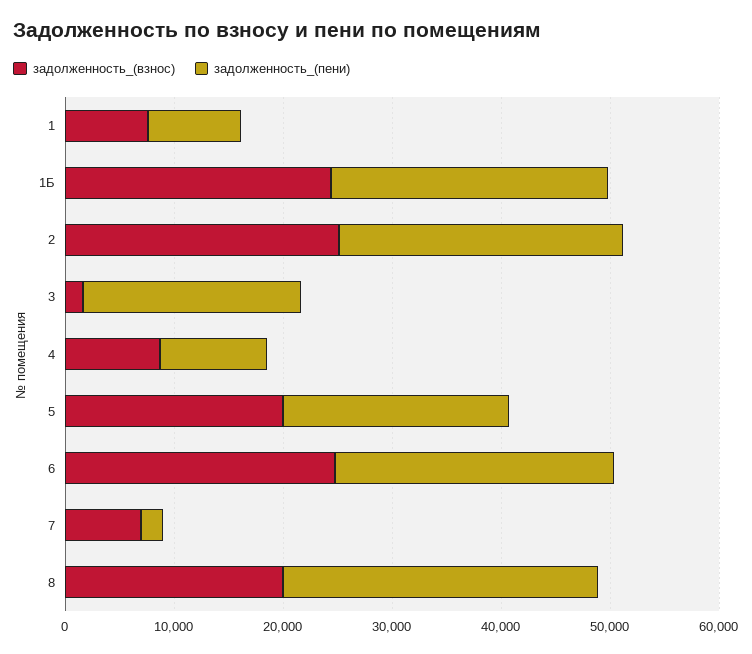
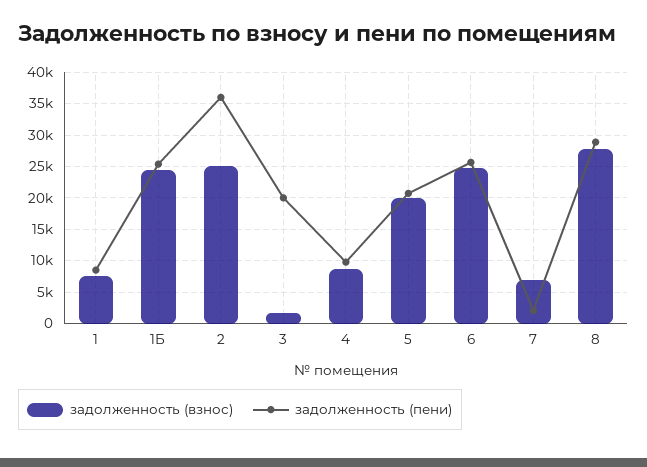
задолженность_(пени), 2: 26000 -> 36000
задолженность_(взнос), 8: 20000 -> 28000

